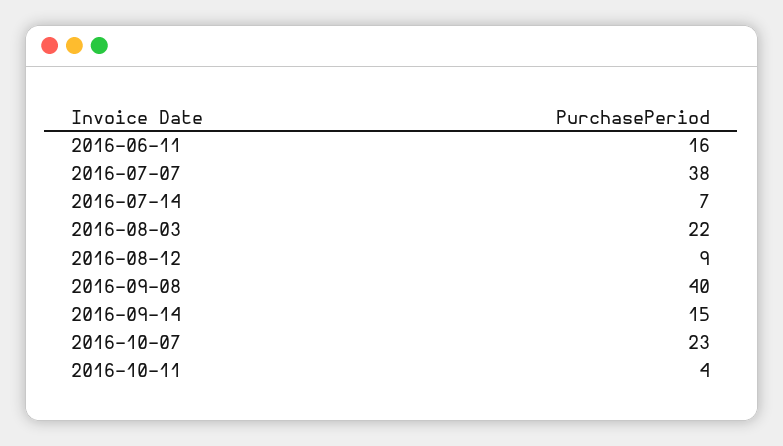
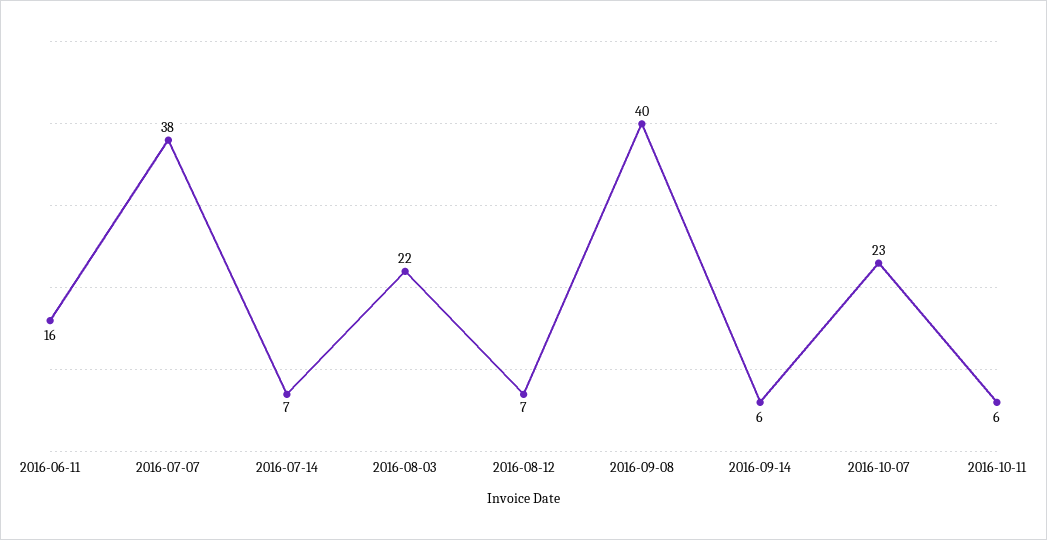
2016-08-12: 9 -> 7
2016-09-14: 15 -> 6
2016-10-11: 4 -> 6

